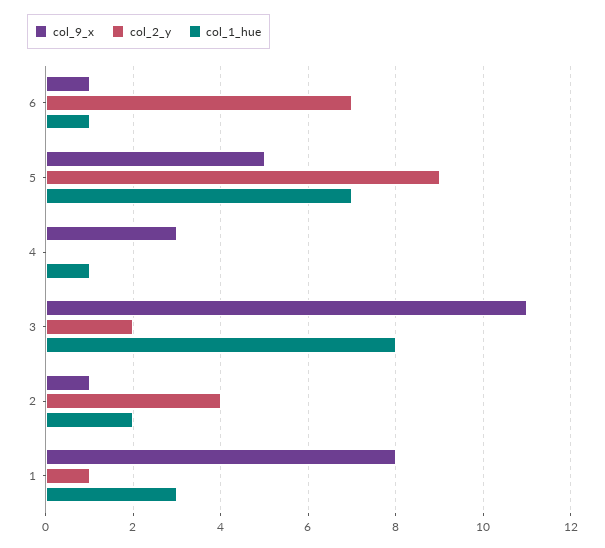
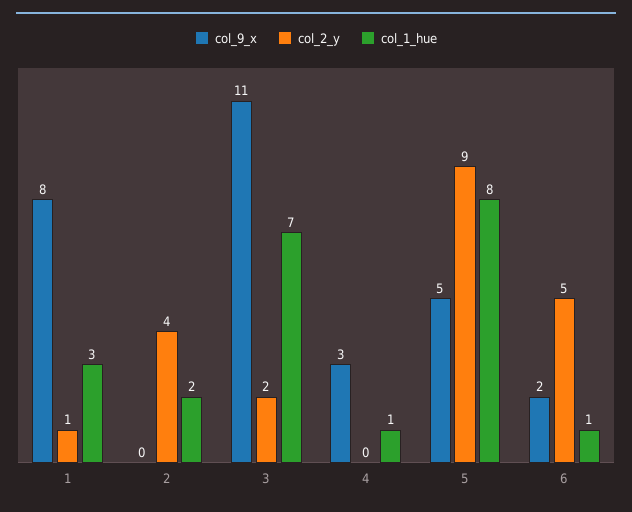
col_9_x, 6: 1 -> 2
col_2_y, 6: 7 -> 5
col_1_hue, 5: 7 -> 8
col_1_hue, 3: 8 -> 7
col_9_x, 2: 1 -> 0

